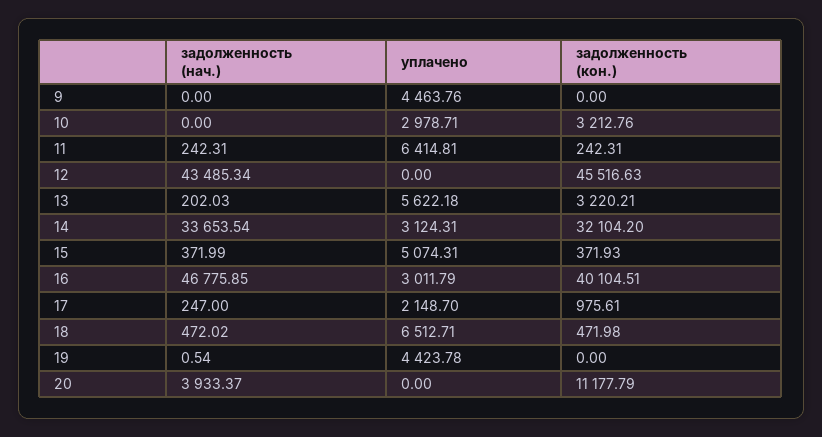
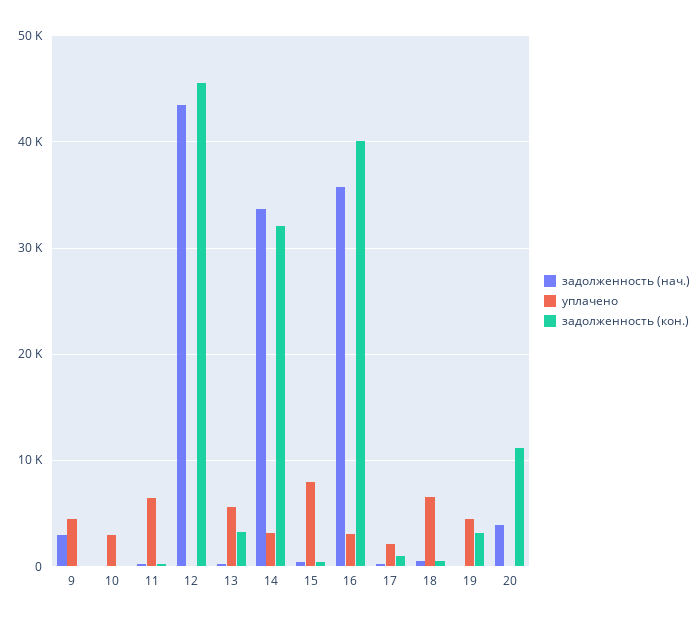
задолженность (нач.), 9: 0 -> 3000
задолженность (кон.), 10: 3212.76 -> 0
уплачено, 15: 5074.31 -> 8000
задолженность (нач.), 16: 46775.85 -> 36000
задолженность (кон.), 19: 0 -> 3000

